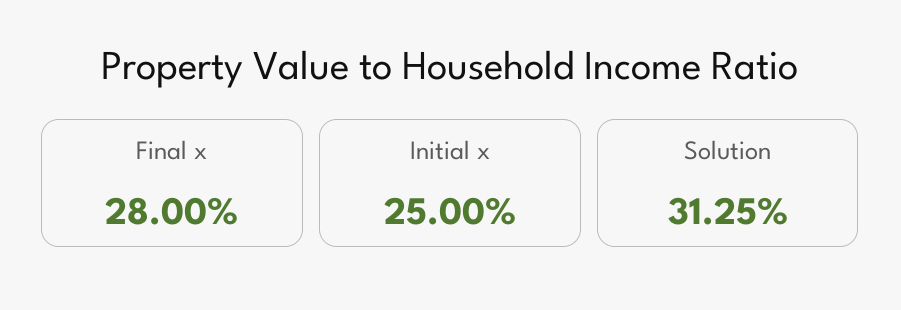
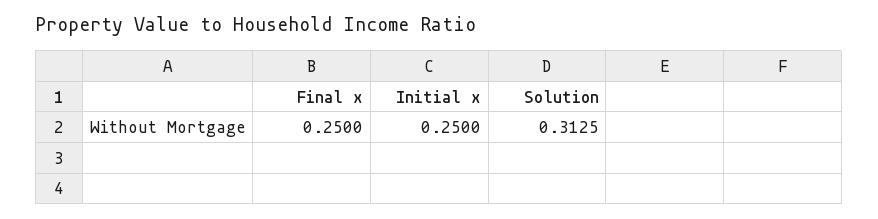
Final x: 0.28 -> 0.25

